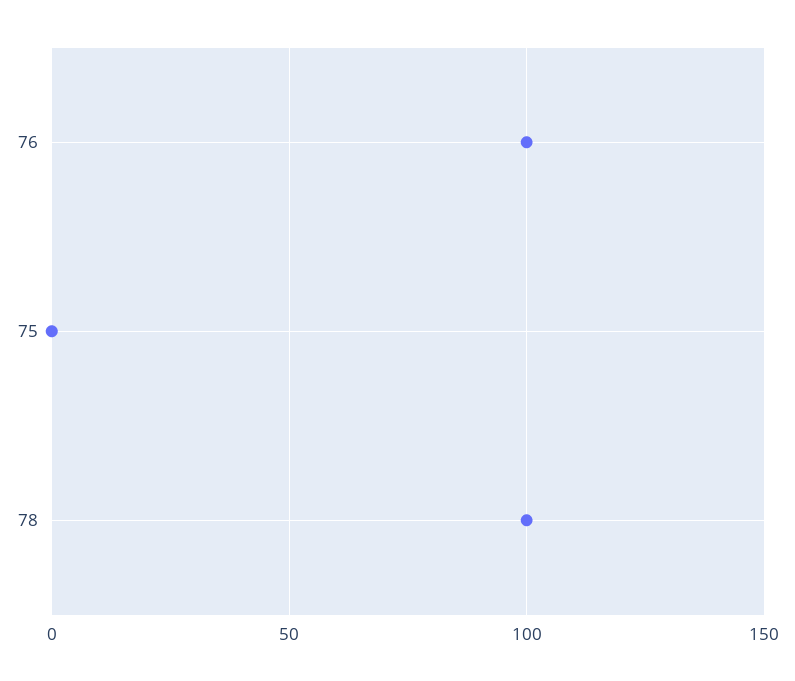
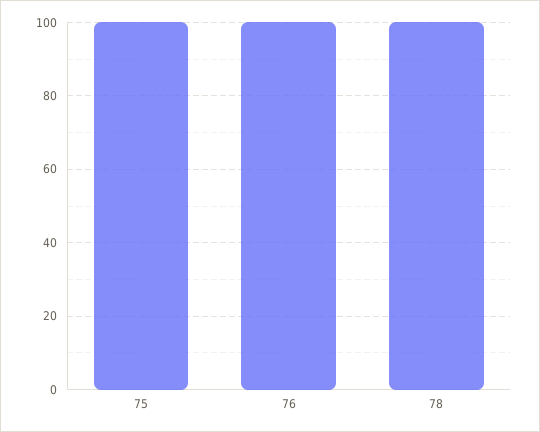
75: 0 -> 100

